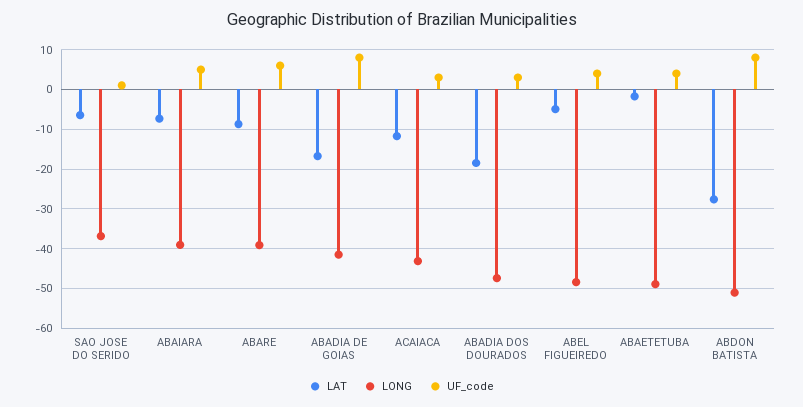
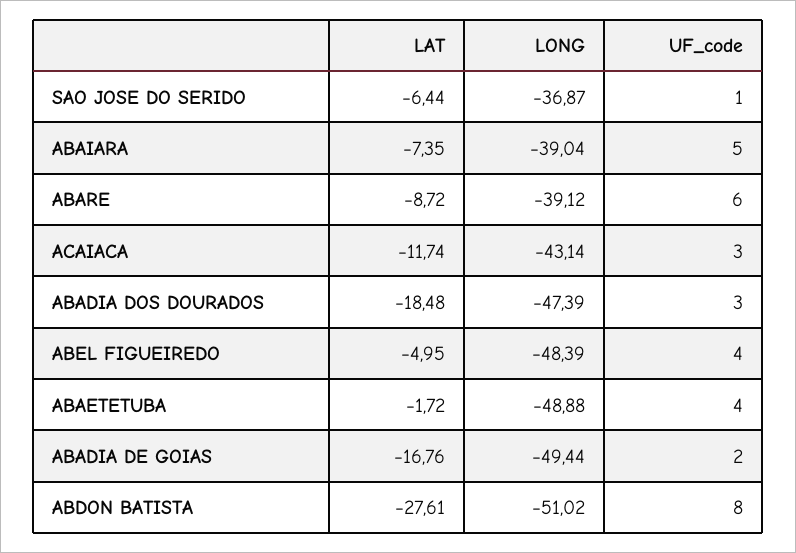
LONG, ABADIA DE GOIAS: -42 -> -49.44
UF_code, ABADIA DE GOIAS: 8 -> 2

